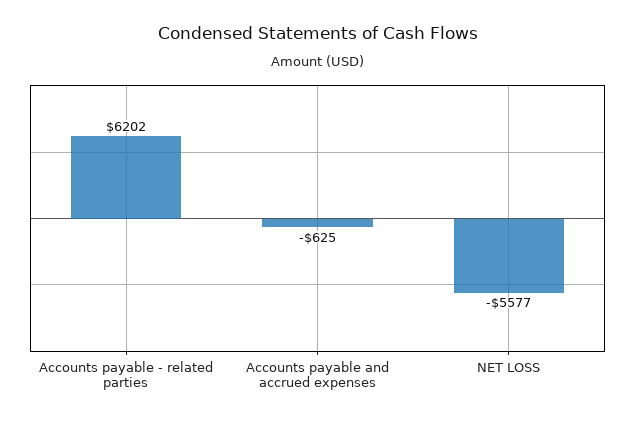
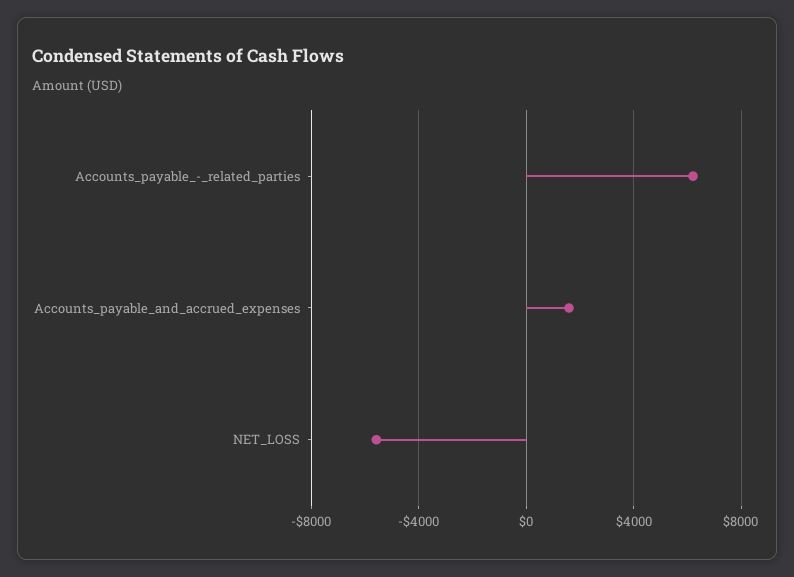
Accounts payable and accrued expenses: -625 -> 1500

